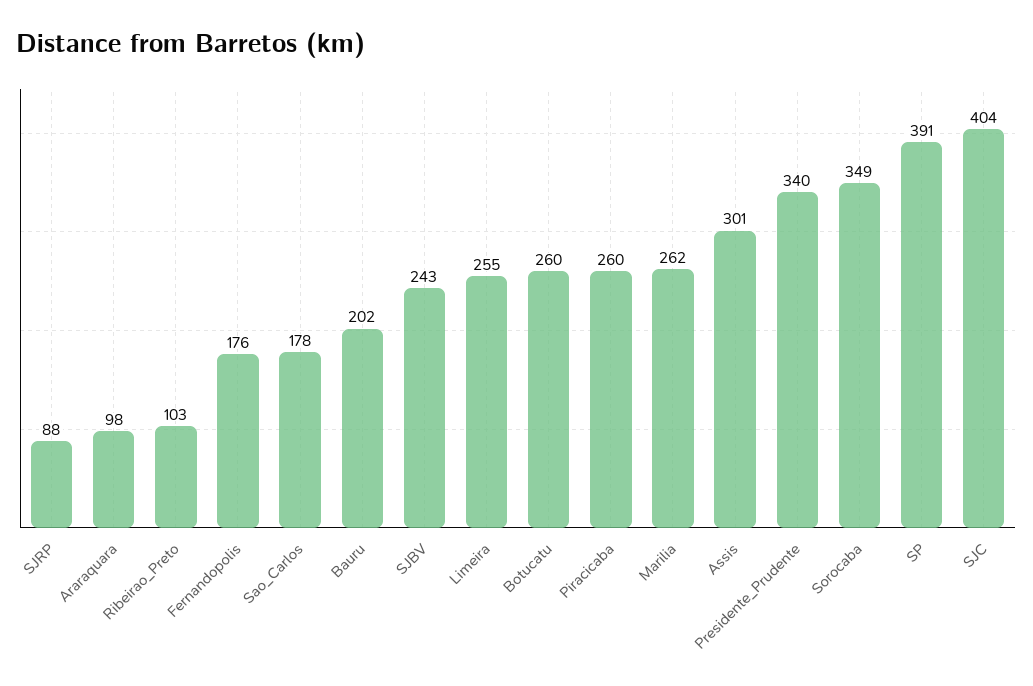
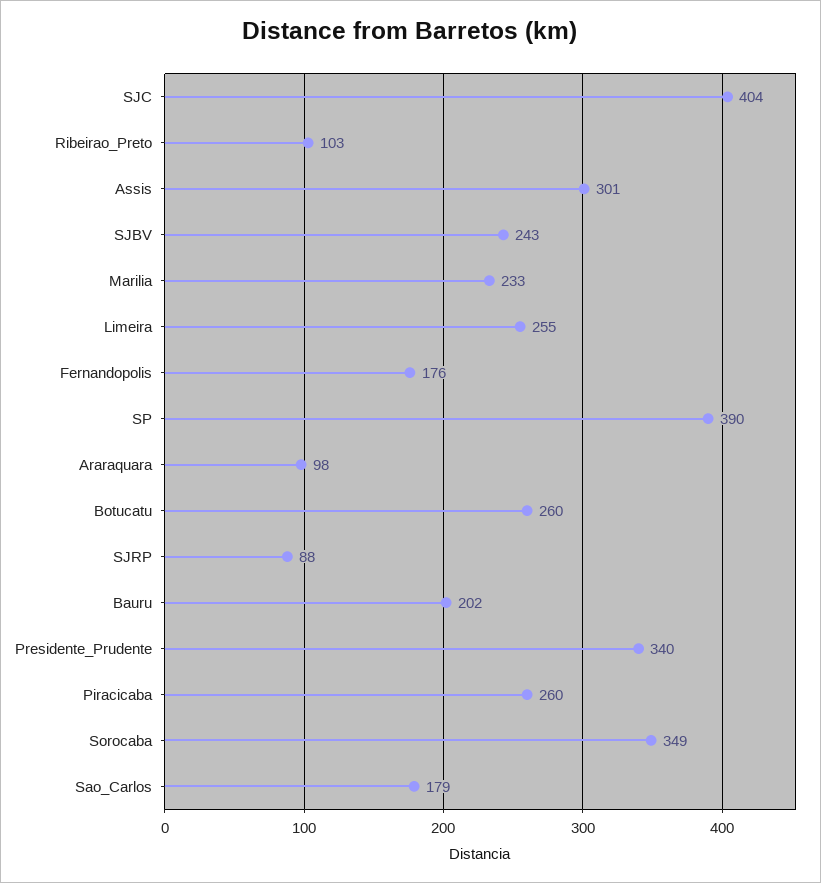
Sao_Carlos: 178 -> 179
Marilia: 262 -> 233
SP: 391 -> 390

